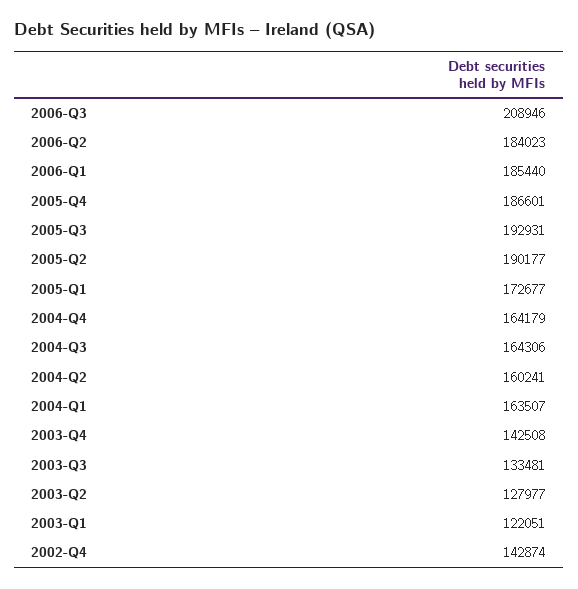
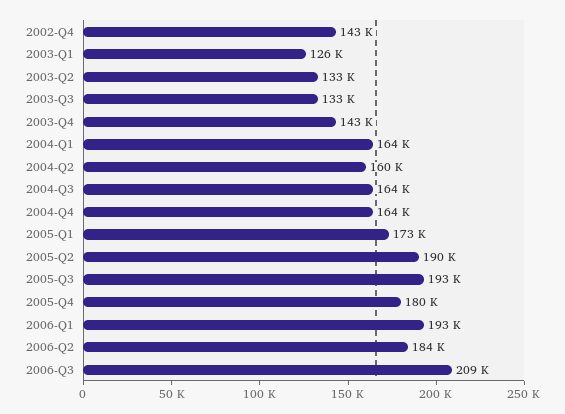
2006-Q1: 185440 -> 193000
2005-Q4: 186601 -> 180000
2003-Q2: 127977 -> 133000
2003-Q1: 122051 -> 126000

